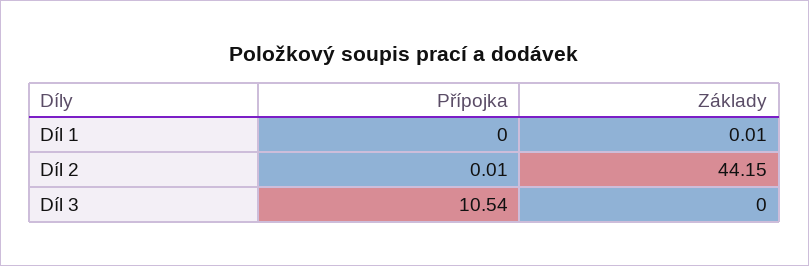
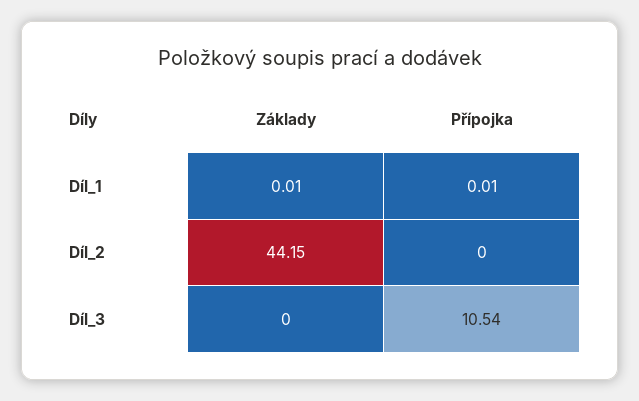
Přípojka, Díl 1: 0 -> 0.01
Přípojka, Díl 2: 0.01 -> 0

